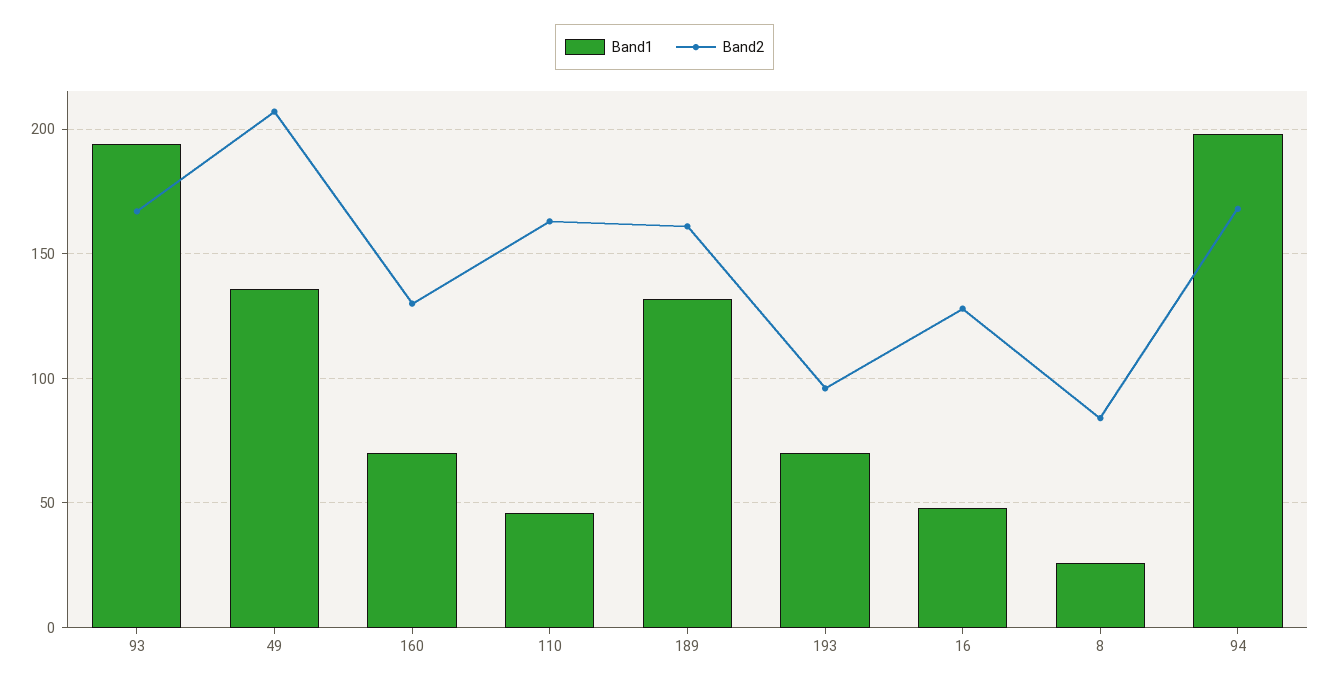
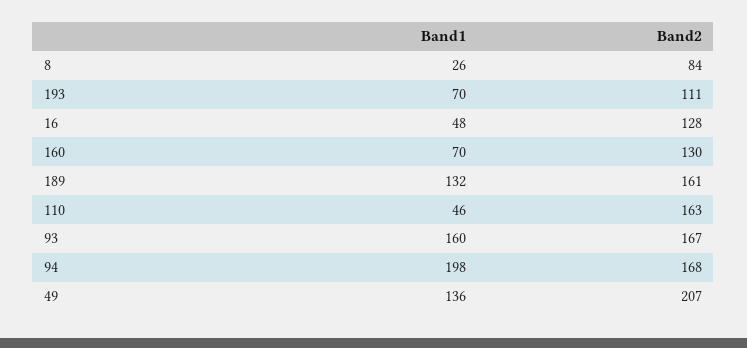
Band1, 93: 195 -> 160
Band2, 193: 95 -> 111

